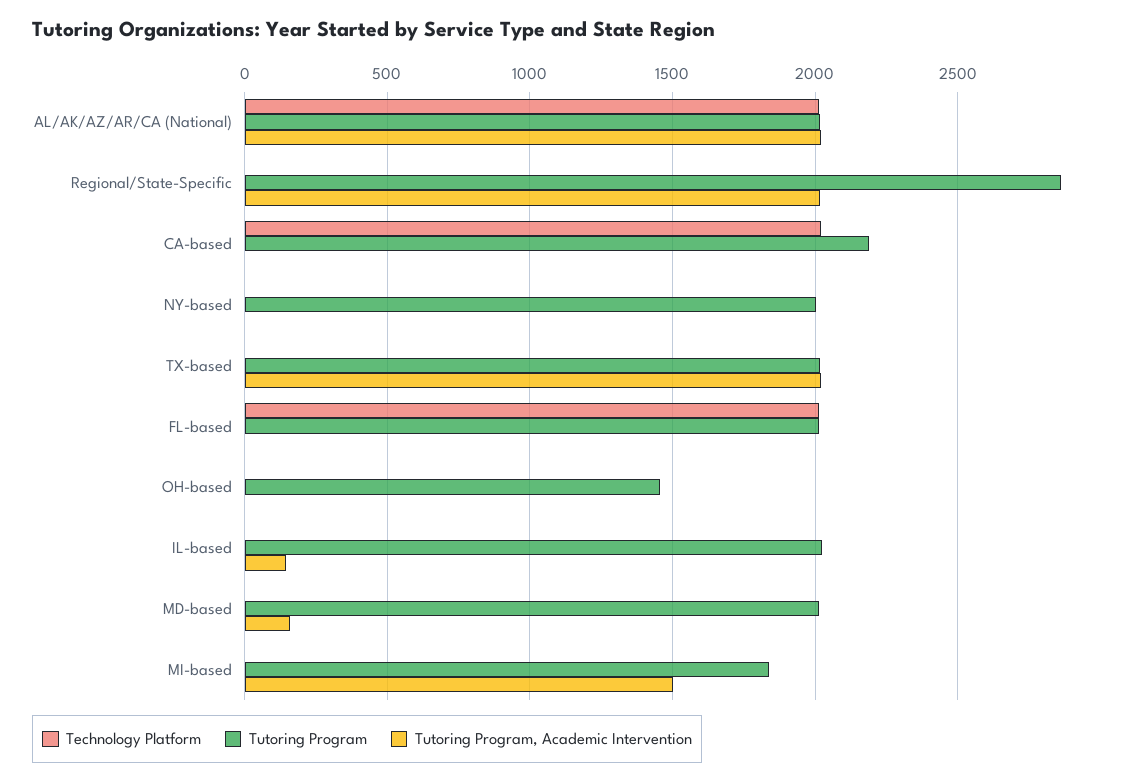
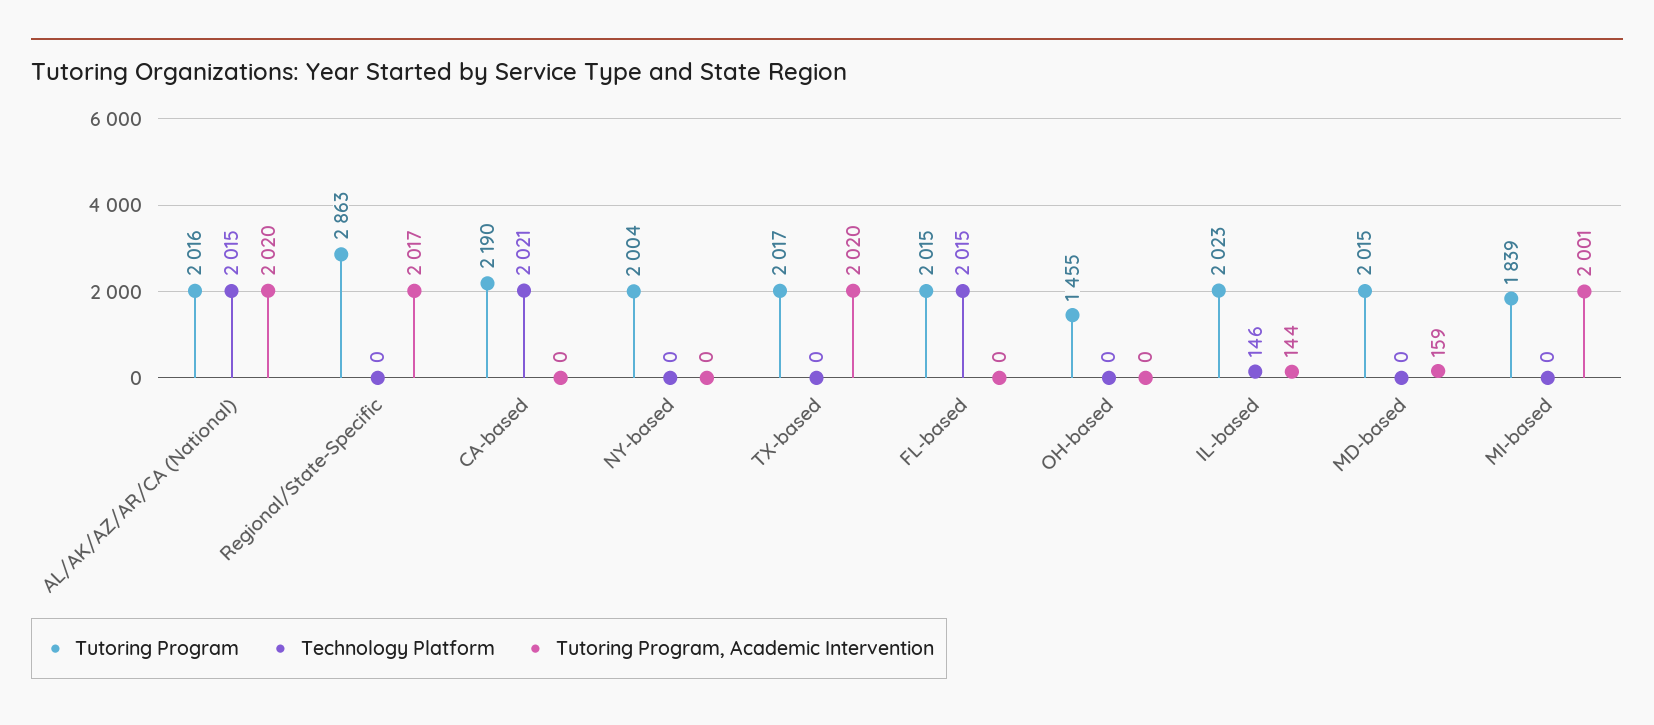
Technology Platform, IL-based: 0 -> 146
Tutoring Program, Academic Intervention, MI-based: 1500 -> 2001

